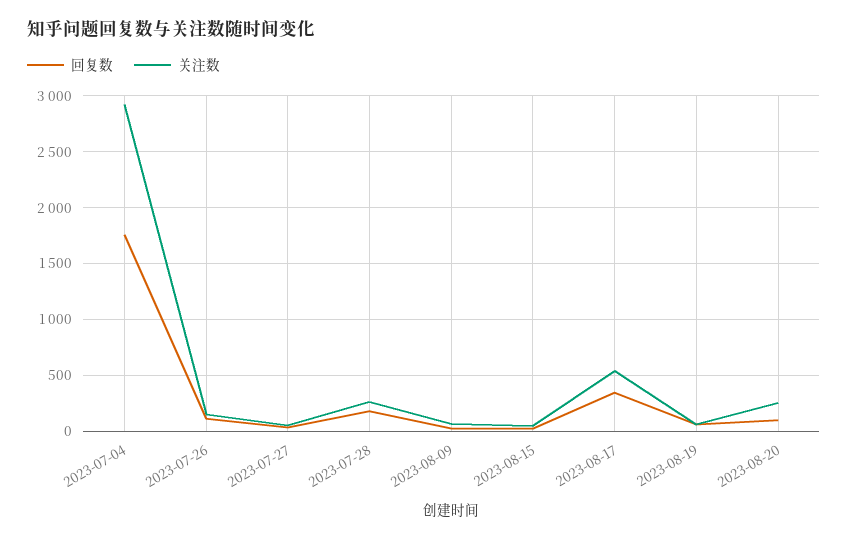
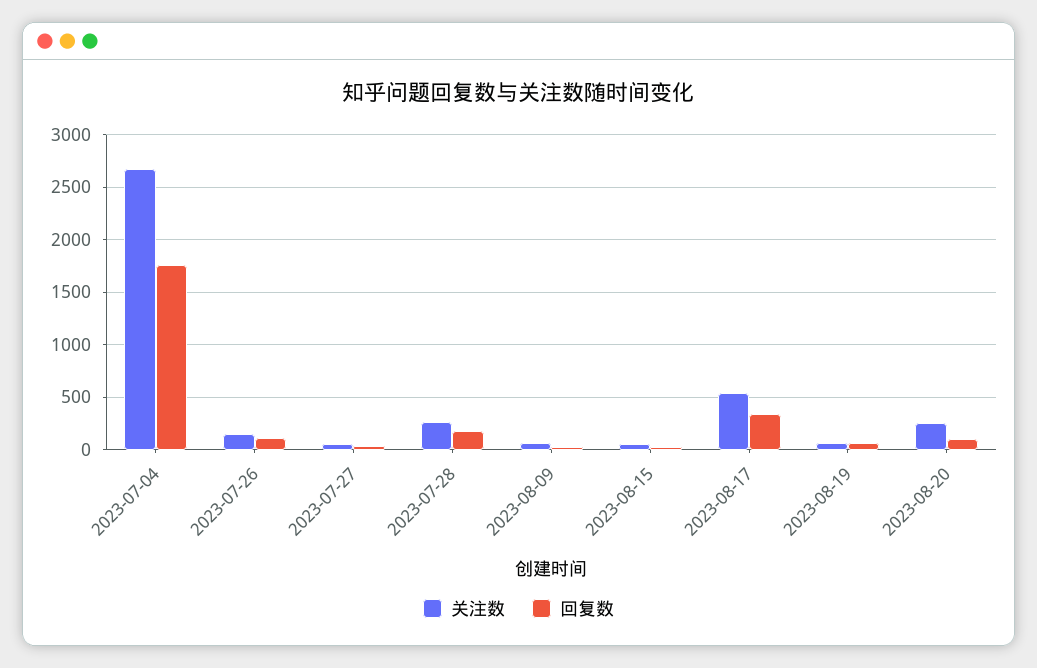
关注数, 2023-07-04: 2900 -> 2700

